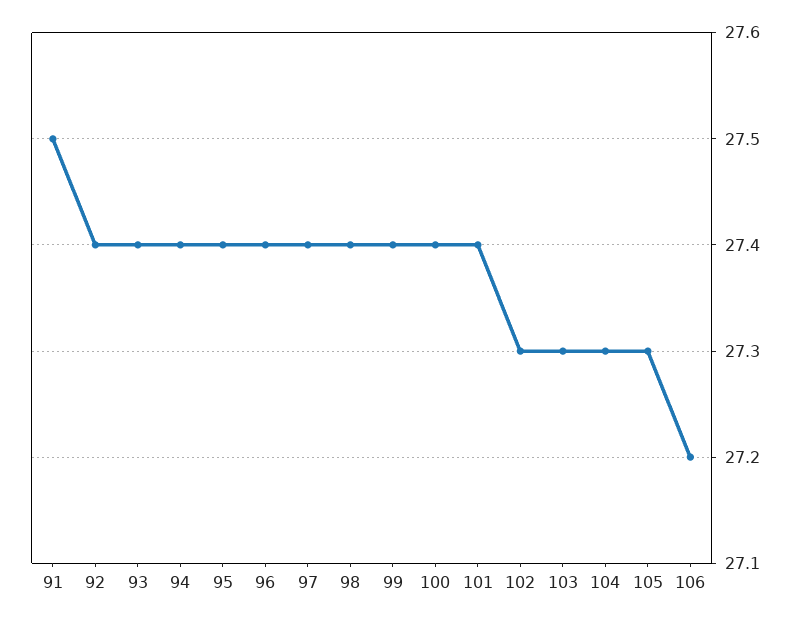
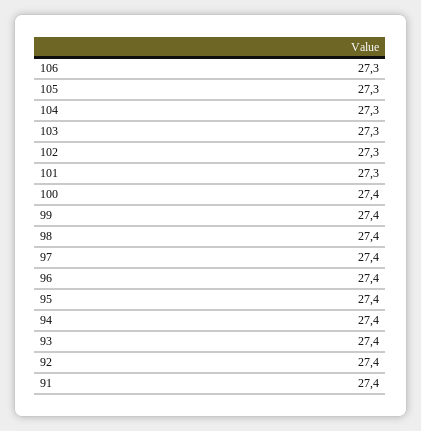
91: 27.5 -> 27.4
101: 27.4 -> 27.3
106: 27.2 -> 27.3

